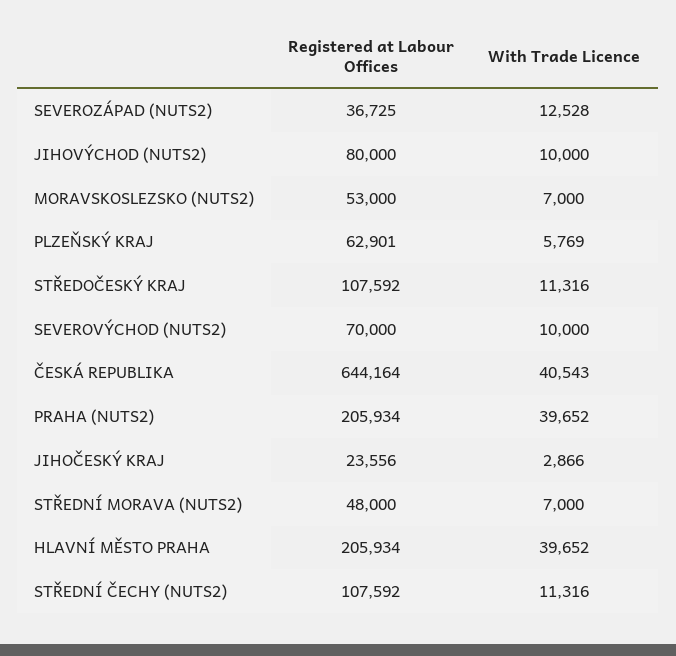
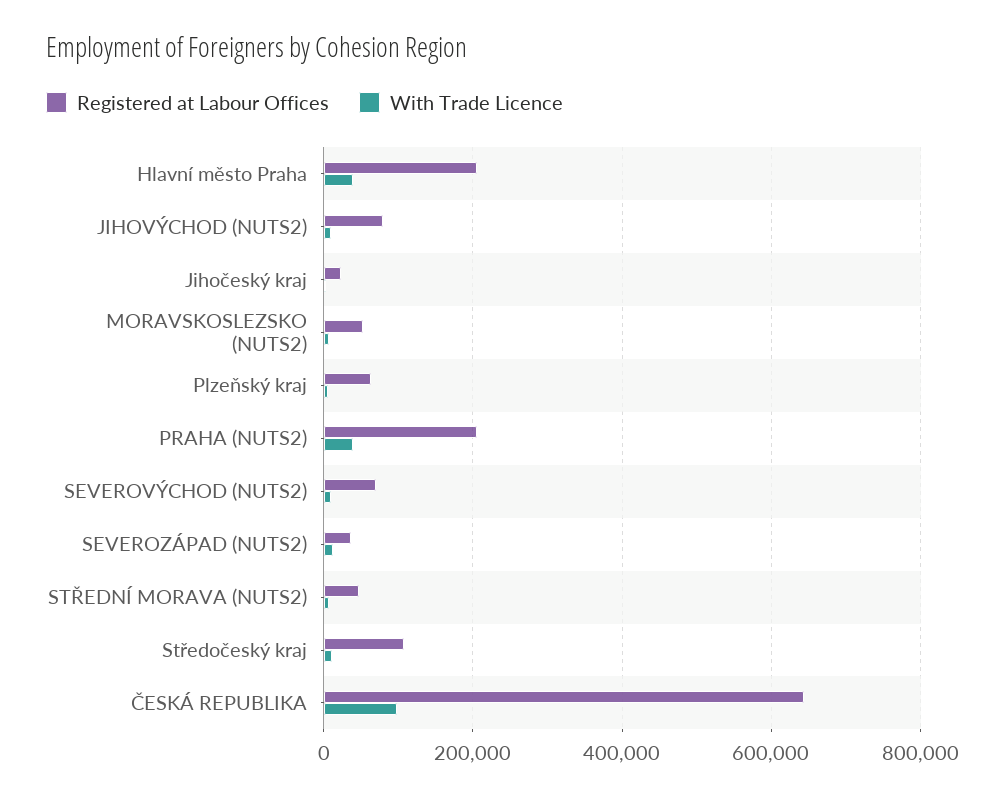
With Trade Licence, ČESKÁ REPUBLIKA: 40543 -> 100000
Registered at Labour Offices, STŘEDNÍ ČECHY (NUTS2): 107592 -> none
With Trade Licence, STŘEDNÍ ČECHY (NUTS2): 11316 -> none

